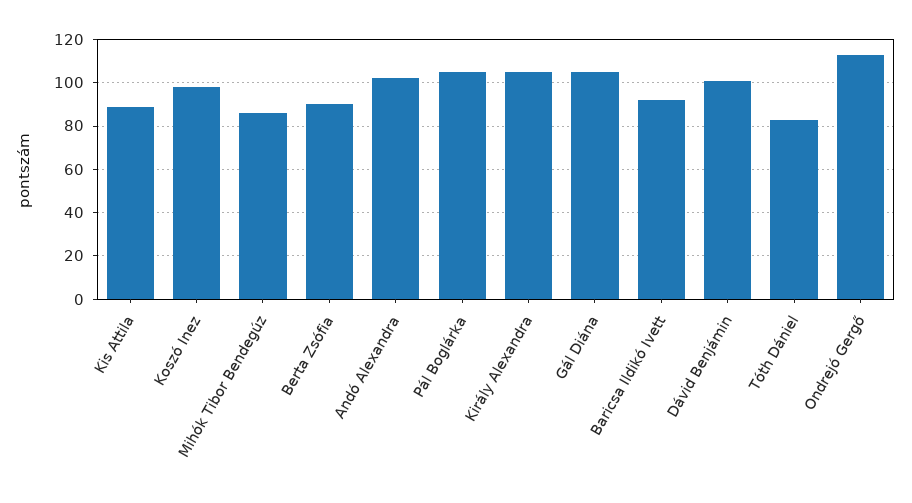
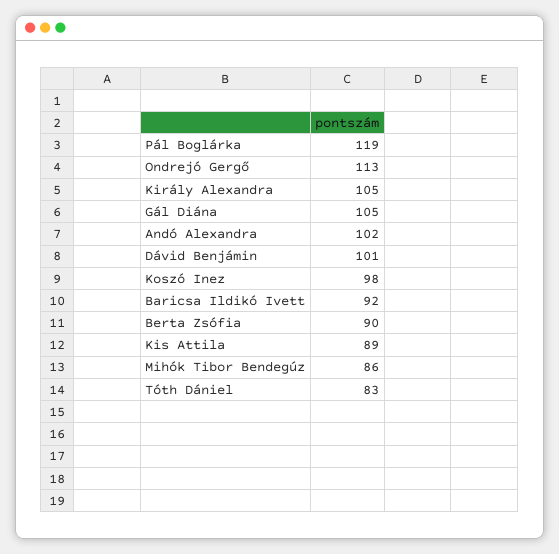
Pál Boglárka: 105 -> 119

